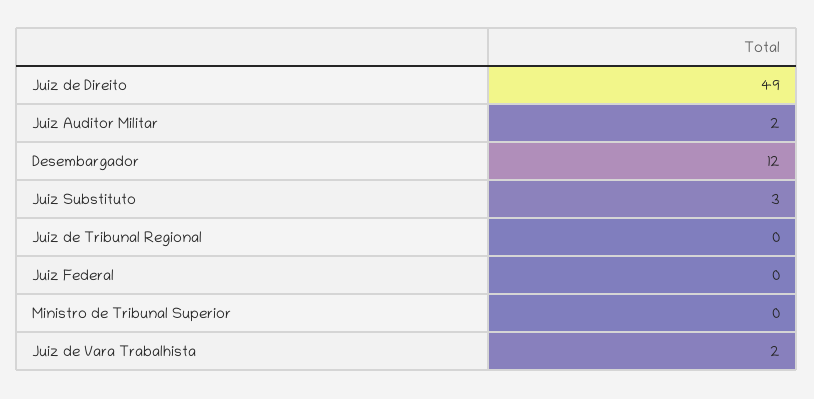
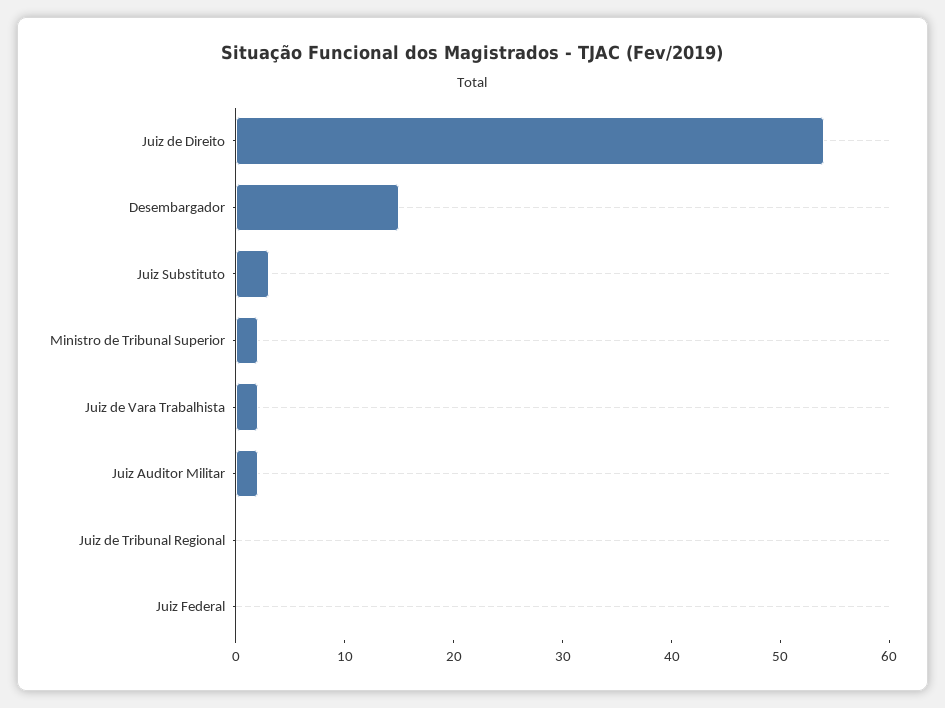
Juiz de Direito: 49 -> 54
Desembargador: 12 -> 15
Ministro de Tribunal Superior: 0 -> 2

